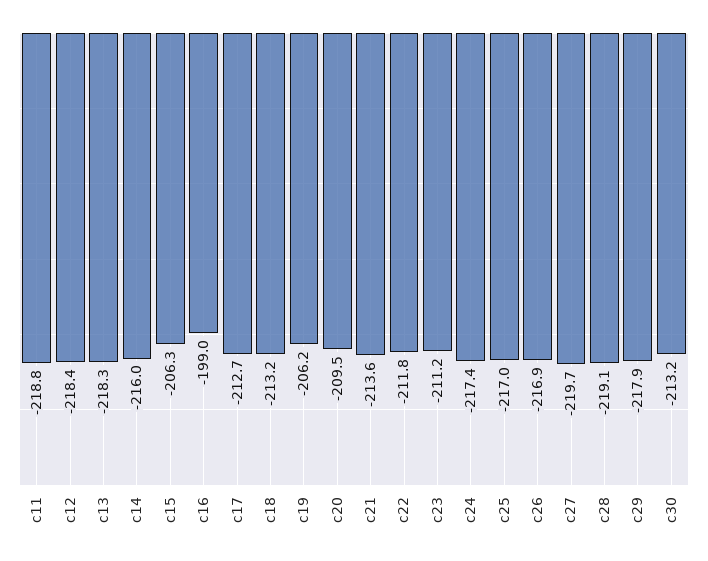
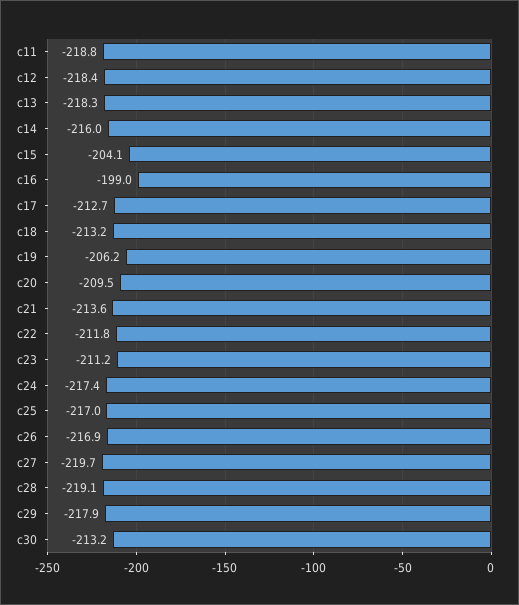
c15: -206.3 -> -204.1

